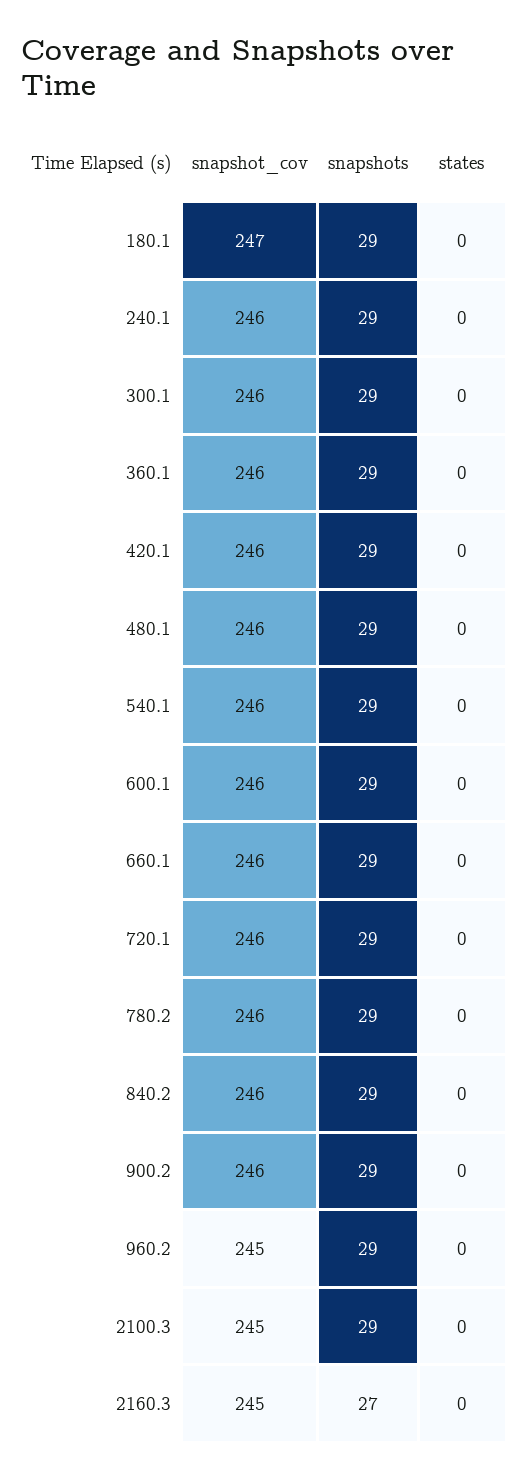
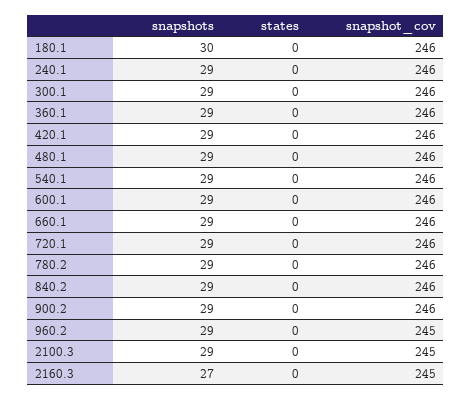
snapshot_cov, 180.1: 247 -> 246
snapshots, 180.1: 29 -> 30

